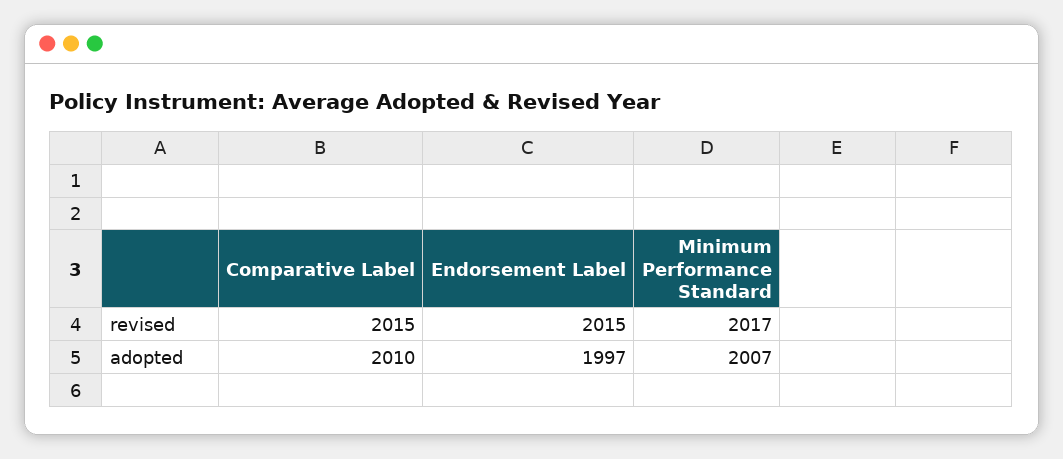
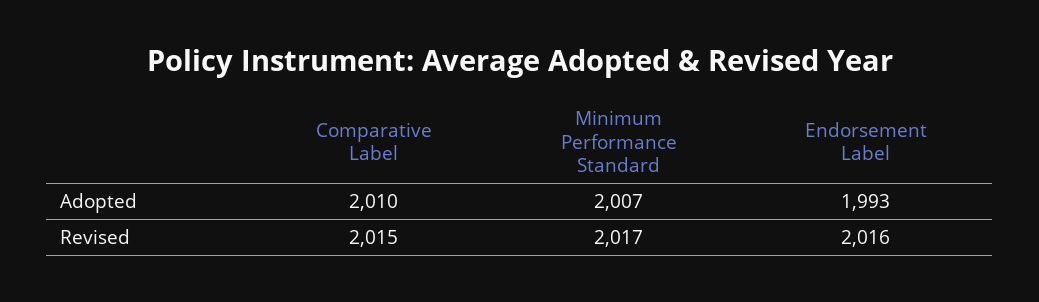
Endorsement Label, revised: 2015 -> 2016
Endorsement Label, adopted: 1997 -> 1993

